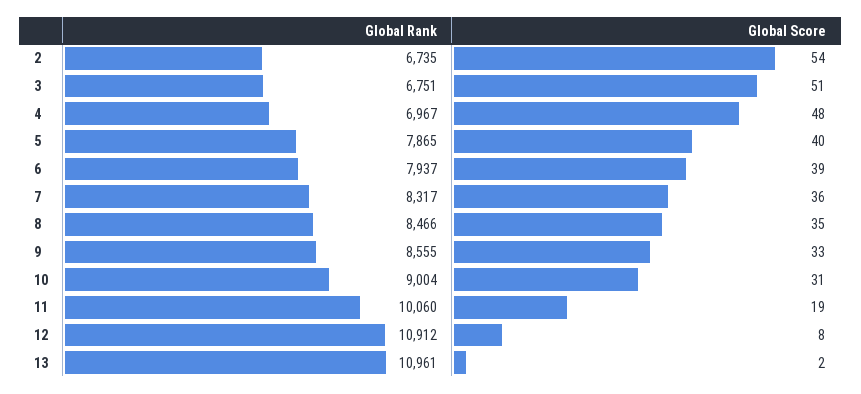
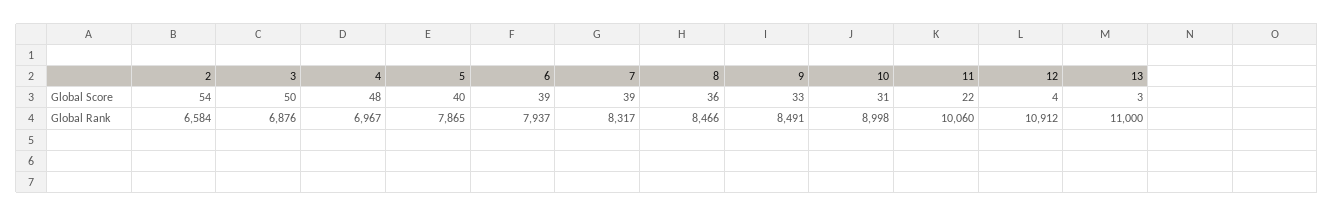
Global Rank, 2: 6735 -> 6584
Global Rank, 3: 6751 -> 6876
Global Score, 3: 51 -> 50
Global Score, 7: 36 -> 39
Global Score, 8: 35 -> 36
Global Rank, 9: 8555 -> 8491
Global Rank, 10: 9004 -> 8998
Global Score, 11: 19 -> 22
Global Score, 12: 8 -> 4
Global Rank, 13: 10961 -> 11000
Global Score, 13: 2 -> 3

